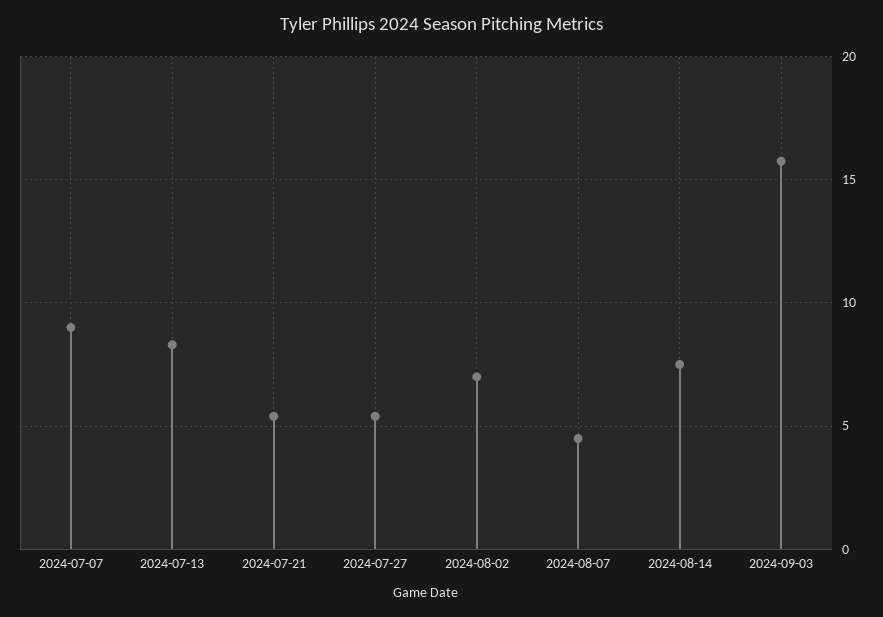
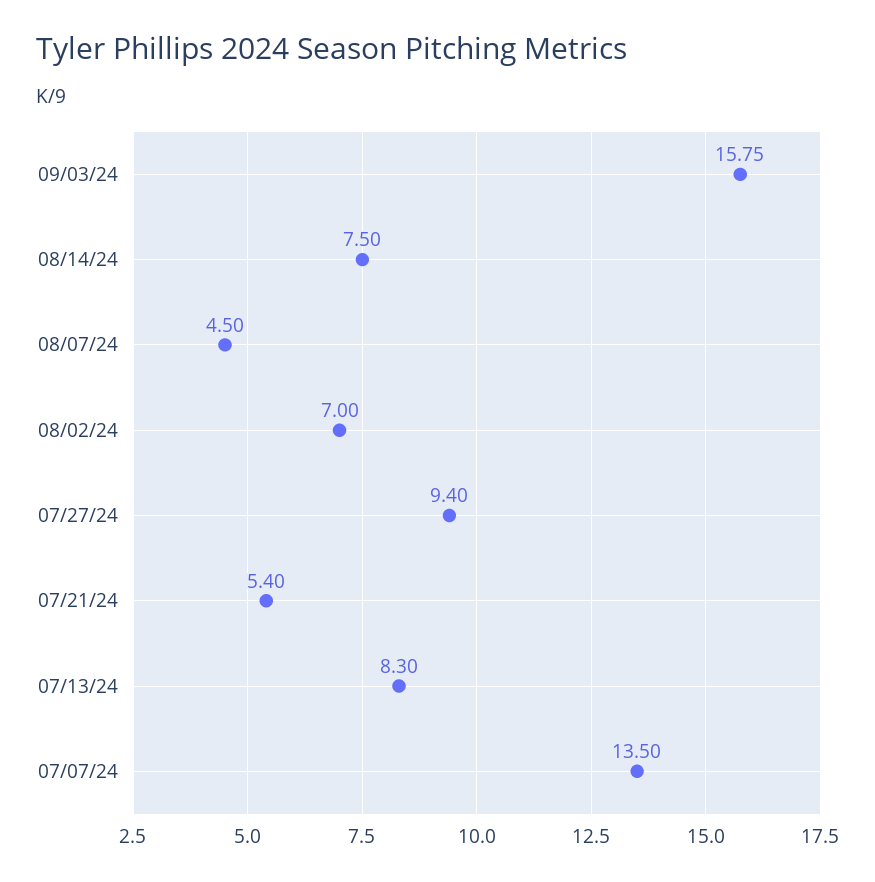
2024-07-07: 9 -> 13.5
2024-07-27: 5.5 -> 9.4

